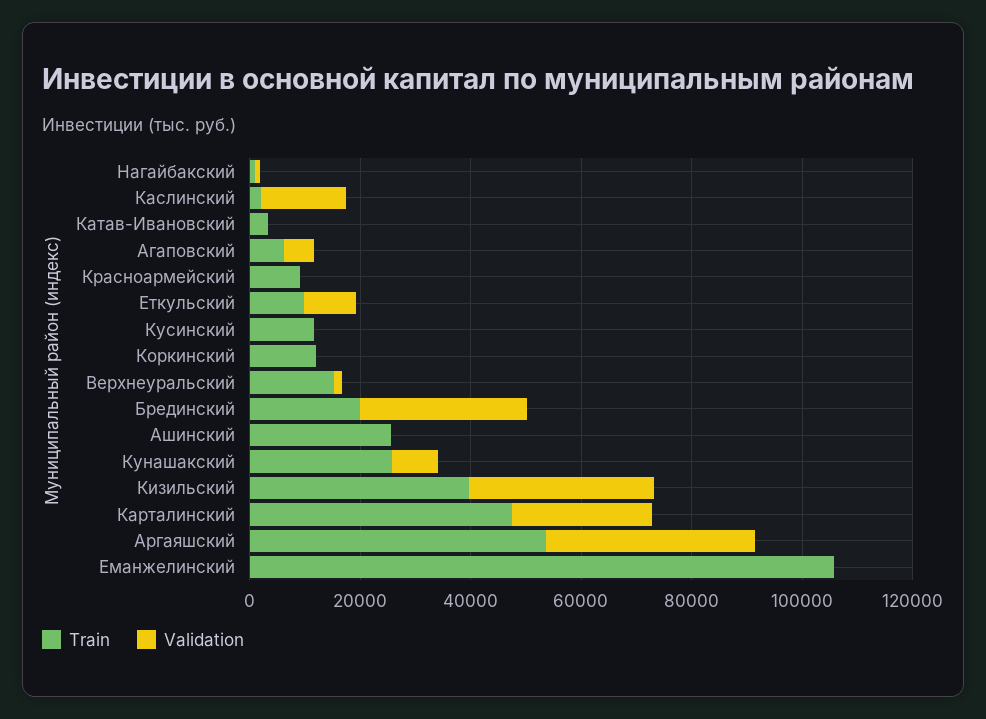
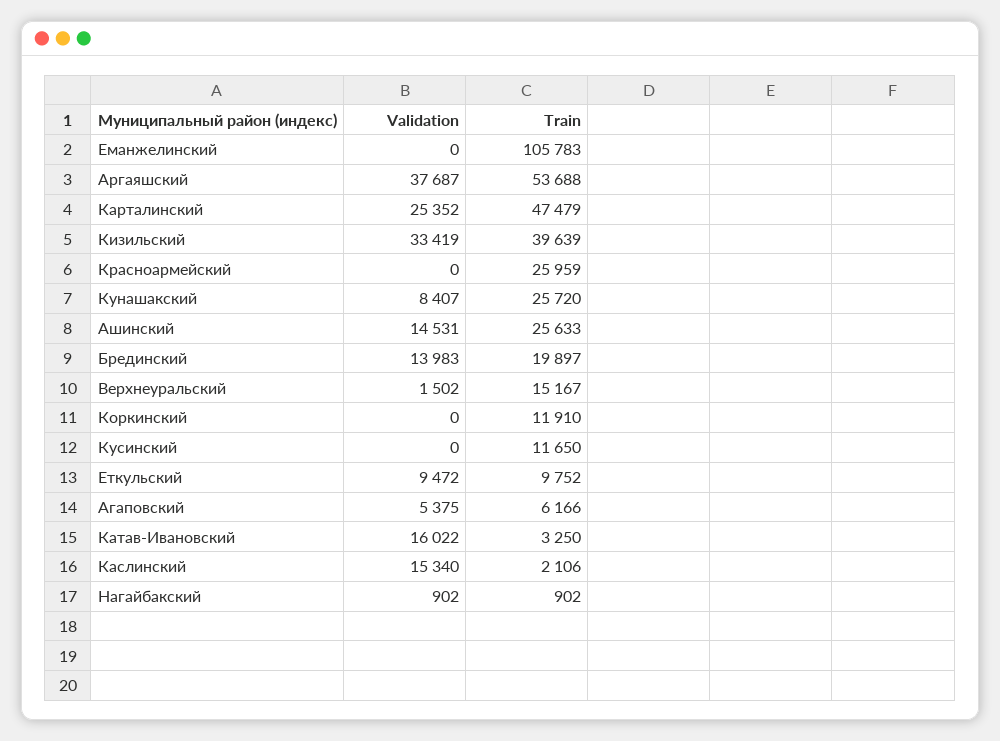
Validation, Катав-Ивановский: 0 -> 16022
Train, Красноармейский: 10000 -> 25959
Validation, Брединский: 30000 -> 13983
Validation, Ашинский: 0 -> 14531

